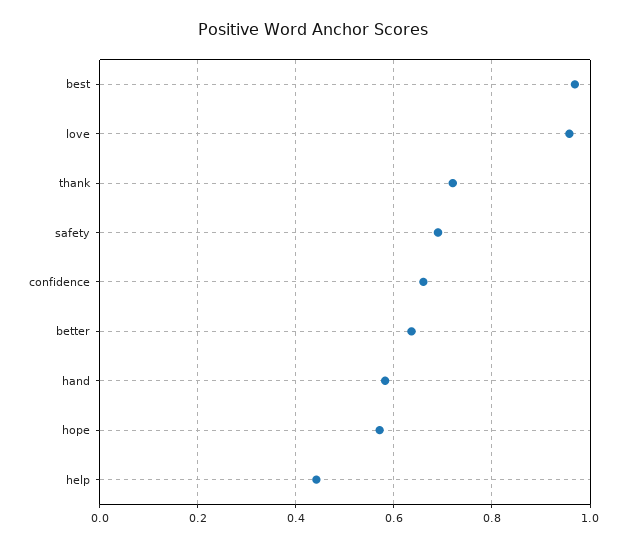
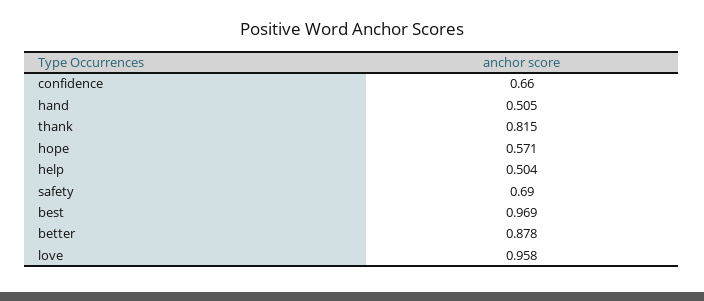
thank: 0.72 -> 0.815
better: 0.64 -> 0.878
hand: 0.58 -> 0.505
help: 0.44 -> 0.504

